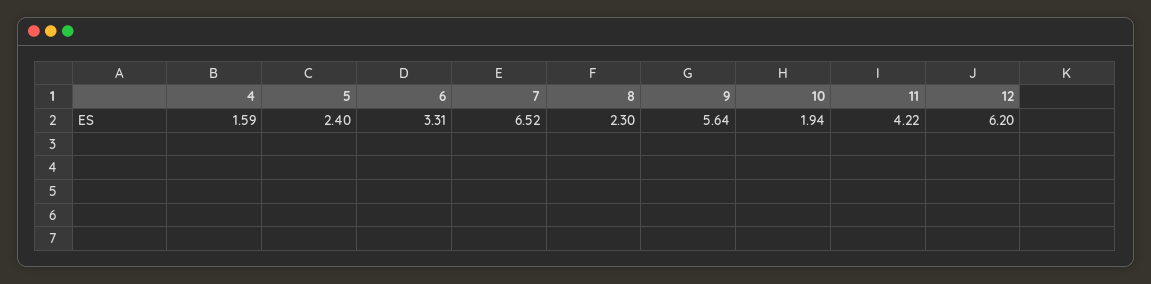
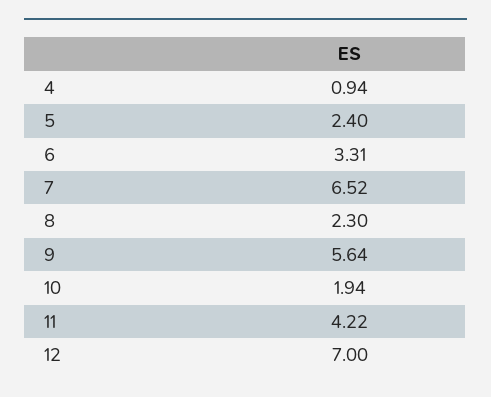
4: 1.59 -> 0.94
12: 6.2 -> 7

